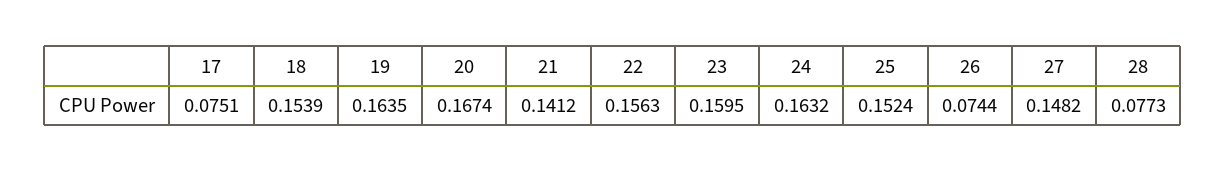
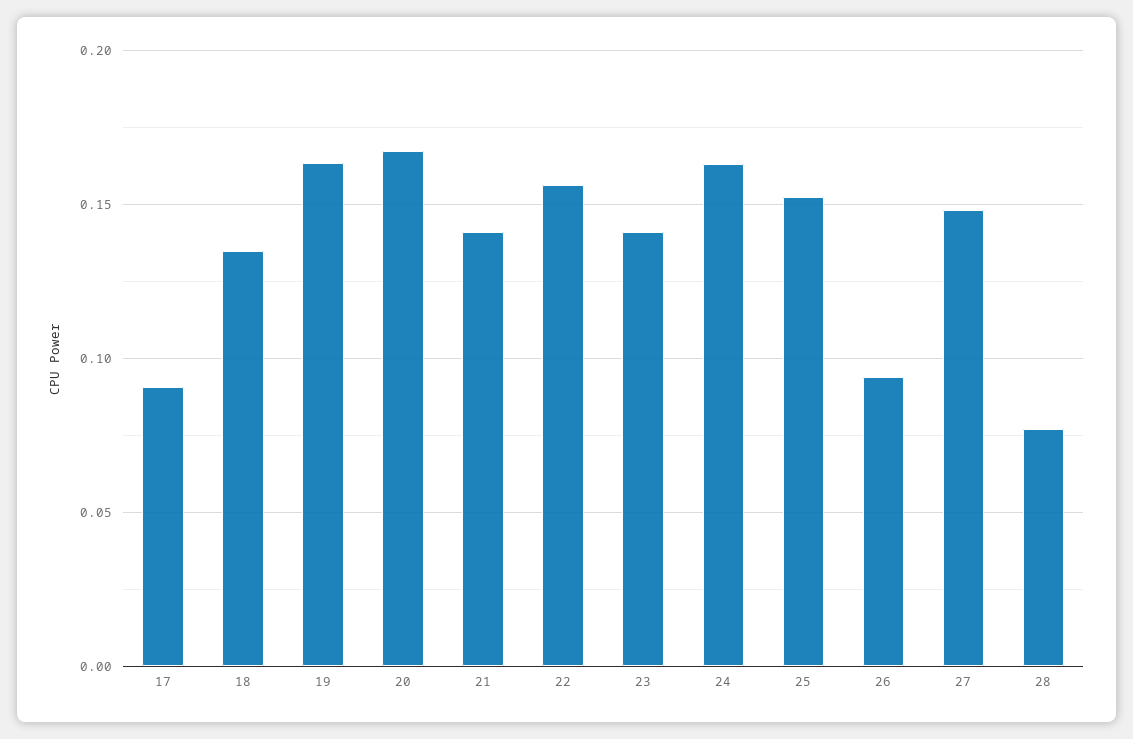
17: 0.0751 -> 0.09
18: 0.1539 -> 0.135
23: 0.1595 -> 0.14
26: 0.0744 -> 0.095

